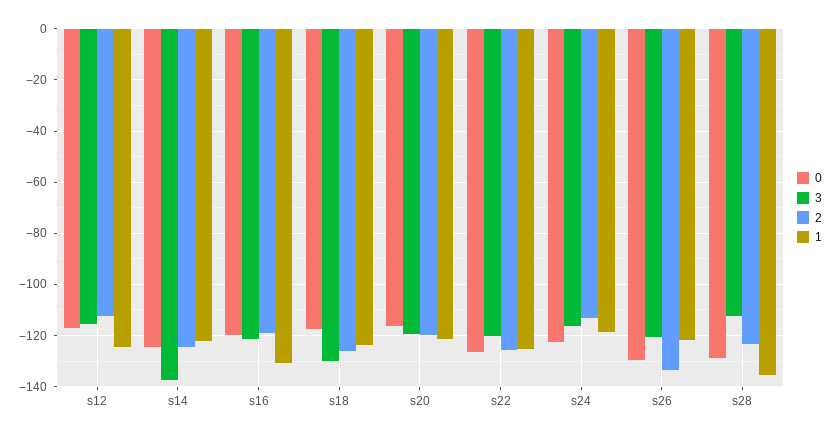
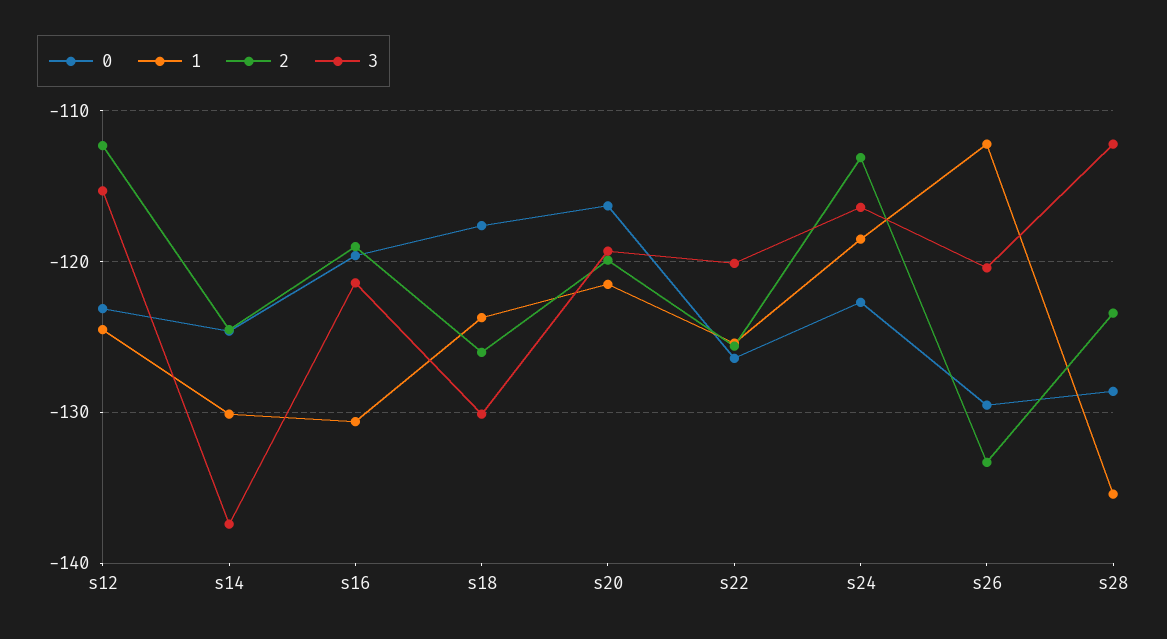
0, s12: -117.5 -> -123
1, s14: -122.5 -> -130
1, s26: -122.5 -> -112

